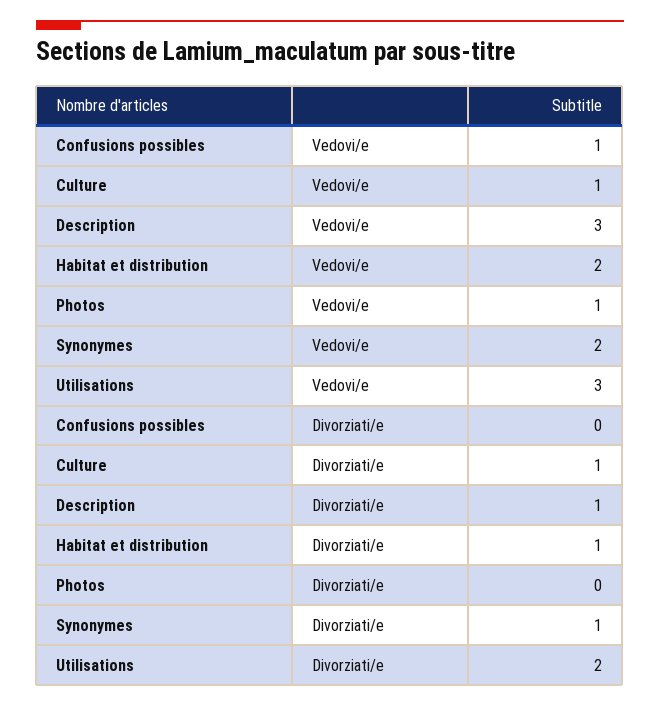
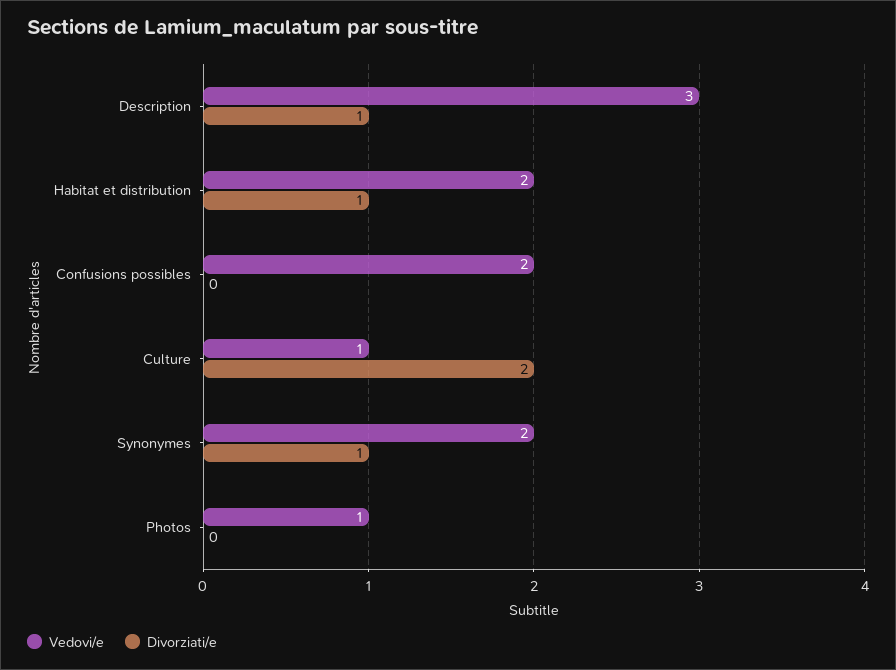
Vedovi/e, Confusions possibles: 1 -> 2
Vedovi/e, Utilisations: 3 -> none
Divorziati/e, Culture: 1 -> 2
Divorziati/e, Utilisations: 2 -> none

